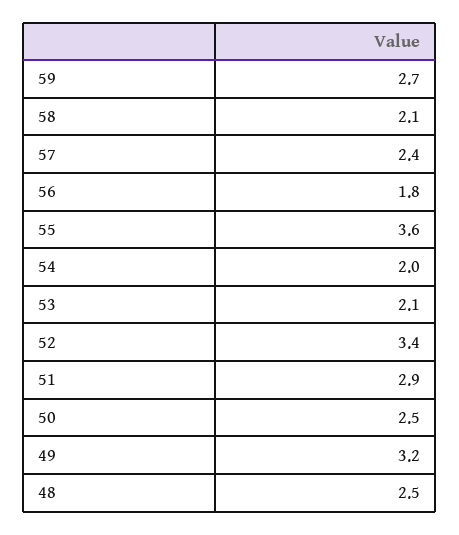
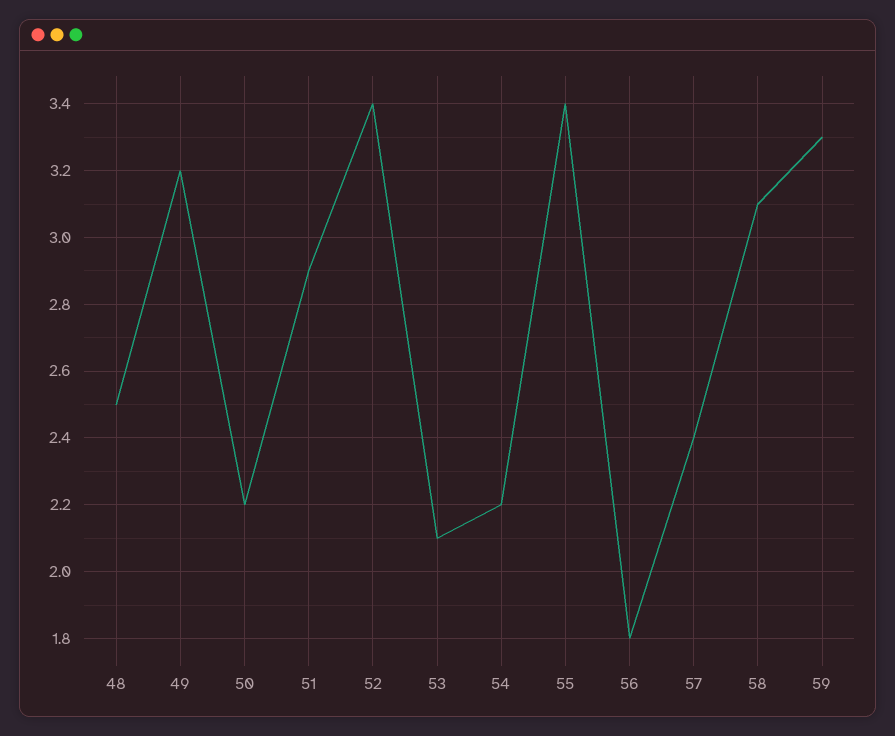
59: 2.7 -> 3.3
58: 2.1 -> 3.1
55: 3.6 -> 3.4
54: 2 -> 2.2
50: 2.5 -> 2.2

